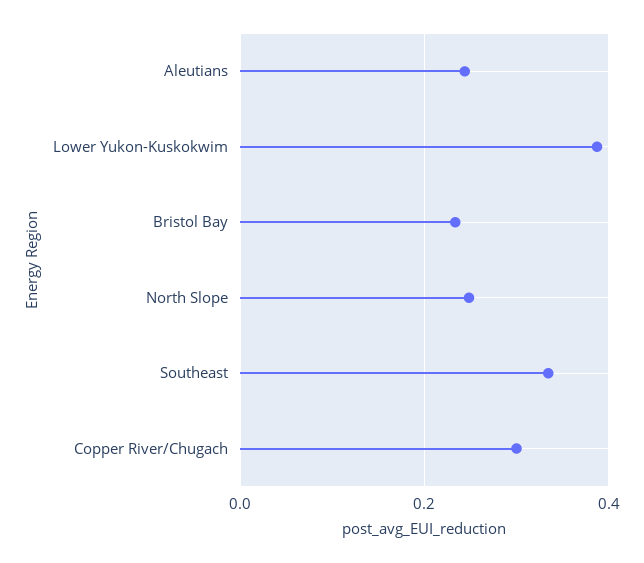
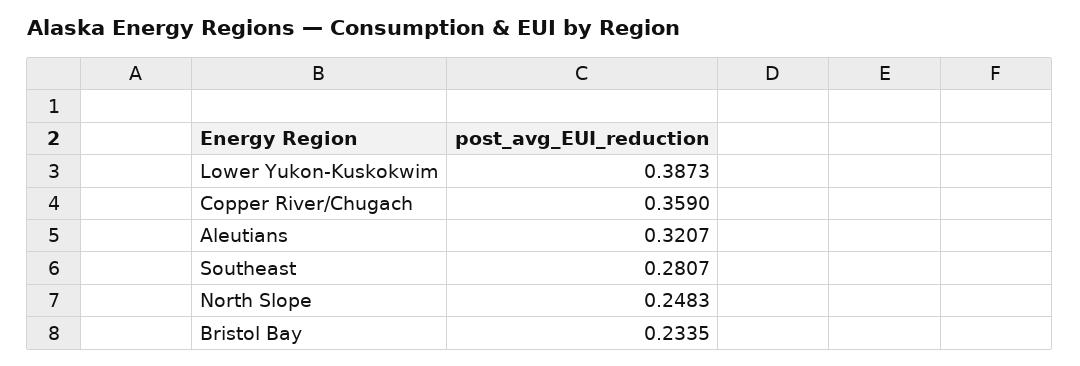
Aleutians: 0.24 -> 0.3207
Southeast: 0.34 -> 0.2807
Copper River/Chugach: 0.3 -> 0.359

